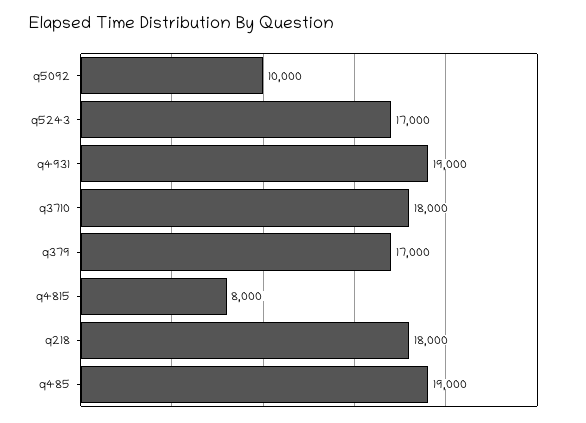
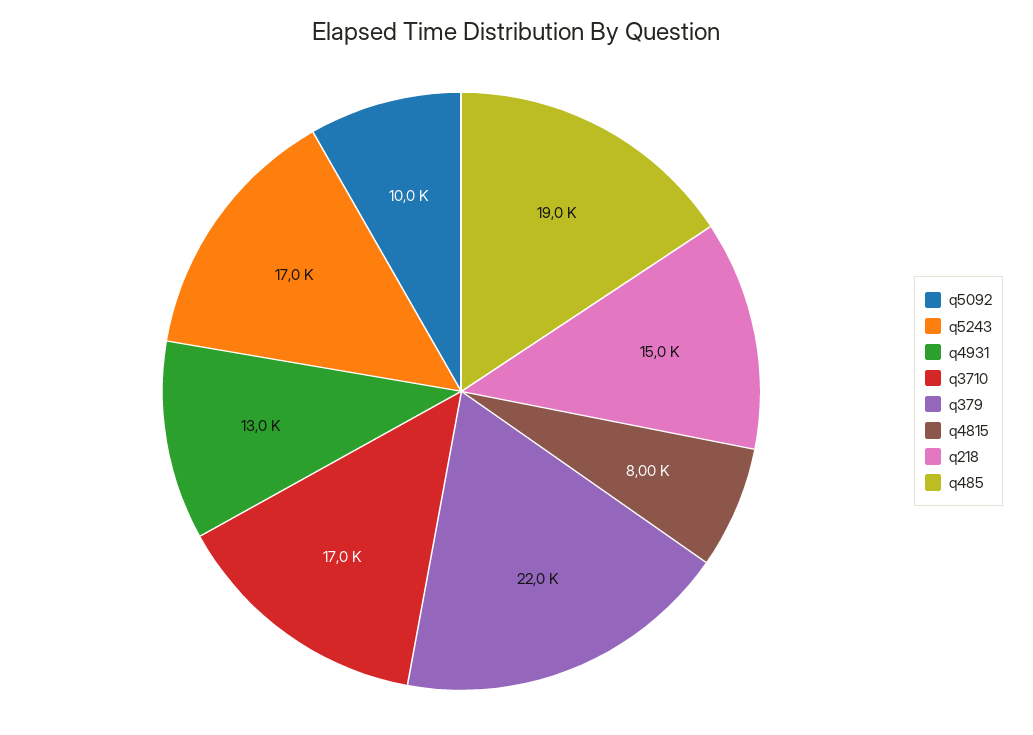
q4931: 19000 -> 13000
q3710: 18000 -> 17000
q379: 17000 -> 22000
q218: 18000 -> 15000

